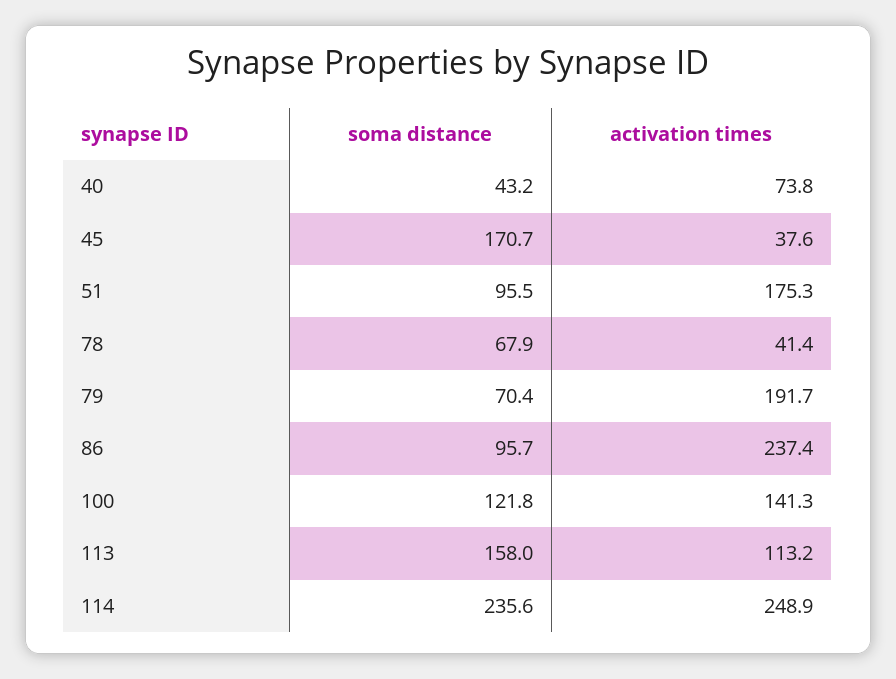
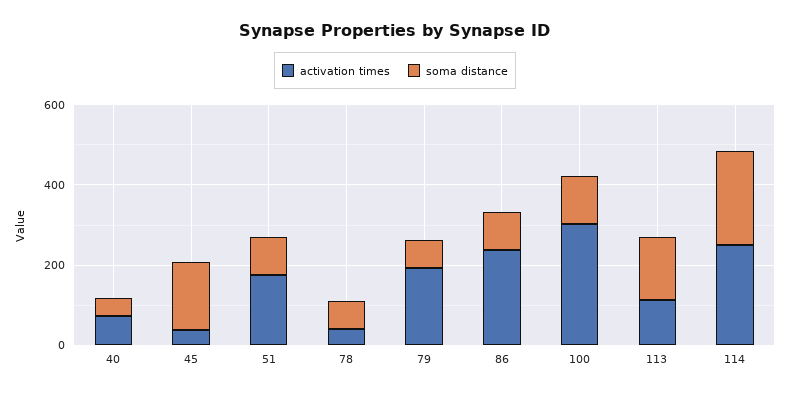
activation times, 100: 141.3 -> 300

